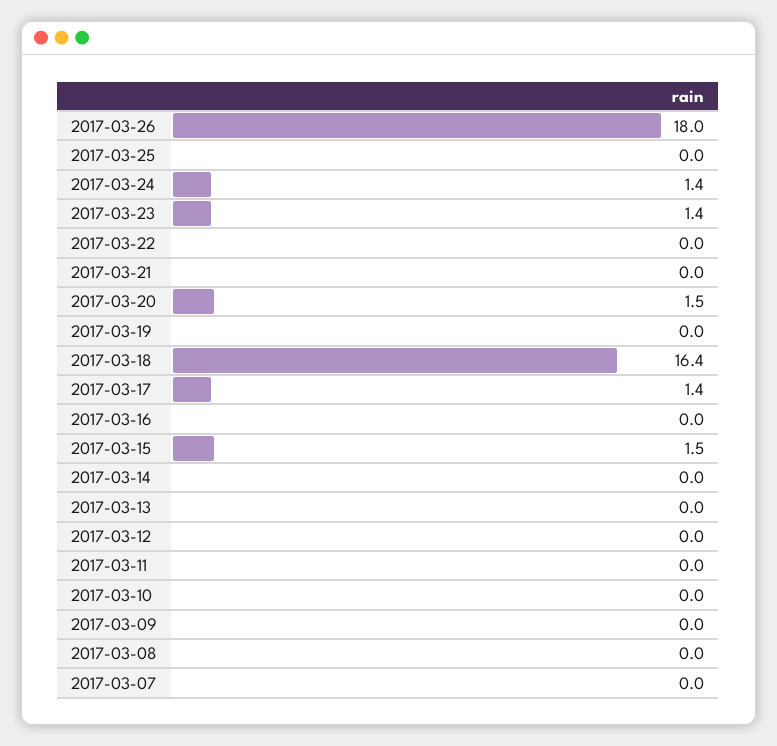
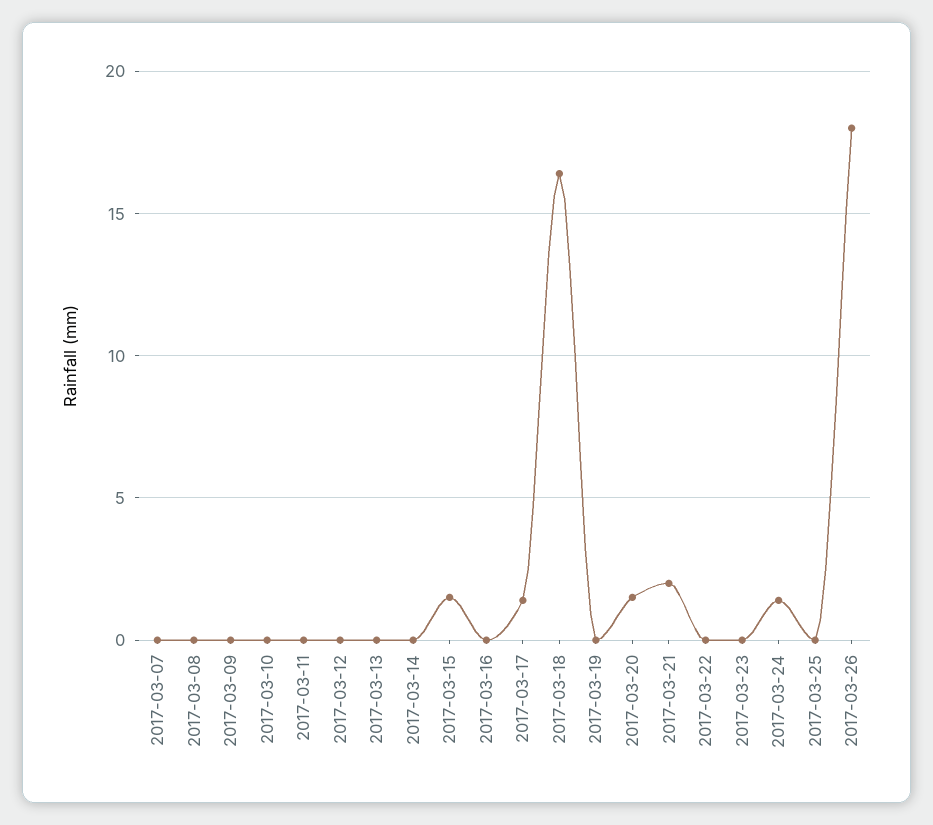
2017-03-23: 1.4 -> 0
2017-03-21: 0 -> 2

